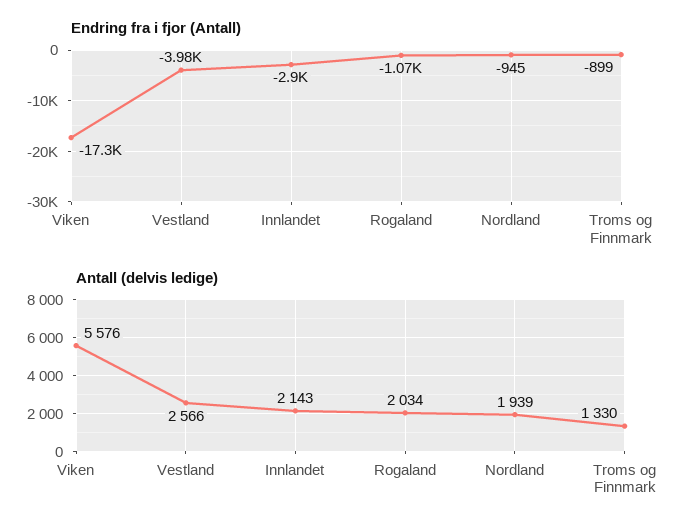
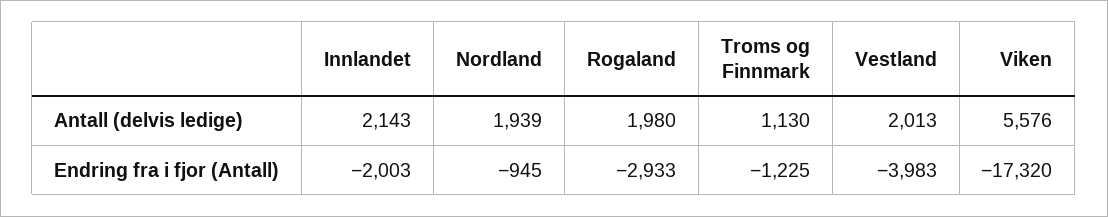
Endring fra i fjor (Antall), Innlandet: -2900 -> -2003
Endring fra i fjor (Antall), Rogaland: -1070 -> -2933
Endring fra i fjor (Antall), Troms og Finnmark: -899 -> -1225
Antall (delvis ledige), Vestland: 2566 -> 2013
Antall (delvis ledige), Rogaland: 2034 -> 1980
Antall (delvis ledige), Troms og Finnmark: 1330 -> 1130

